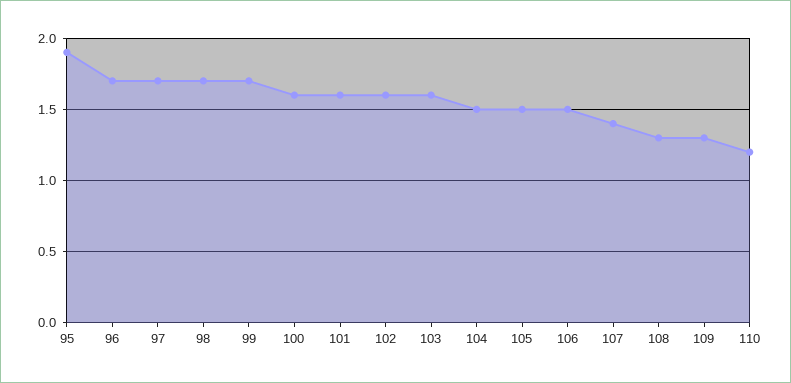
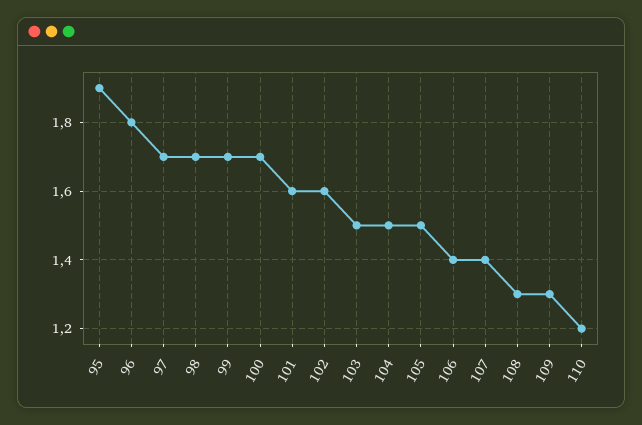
96: 1.7 -> 1.8
100: 1.6 -> 1.7
103: 1.6 -> 1.5
106: 1.5 -> 1.4

